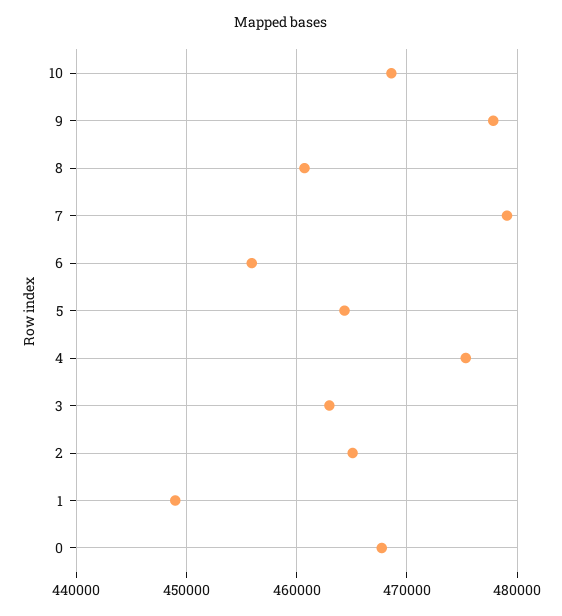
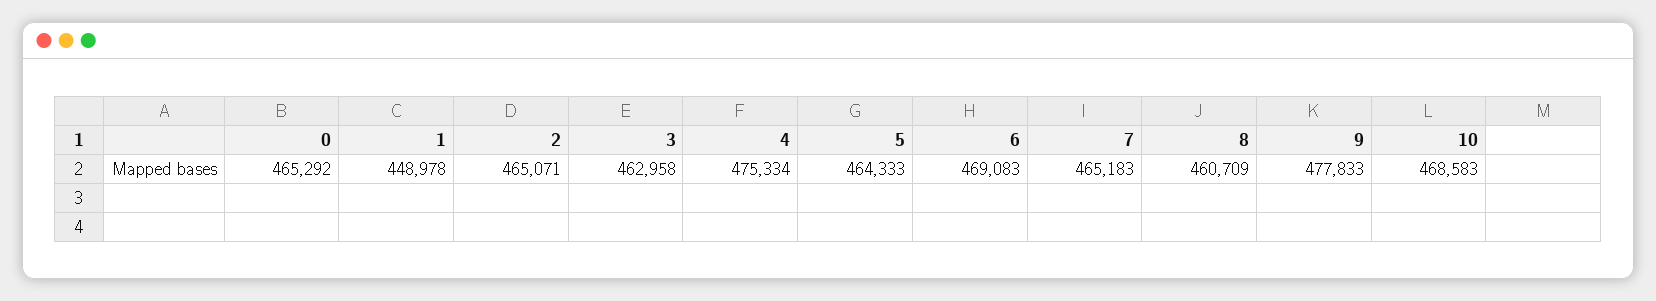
7: 479000 -> 465183
6: 456000 -> 469083
0: 468000 -> 465292

